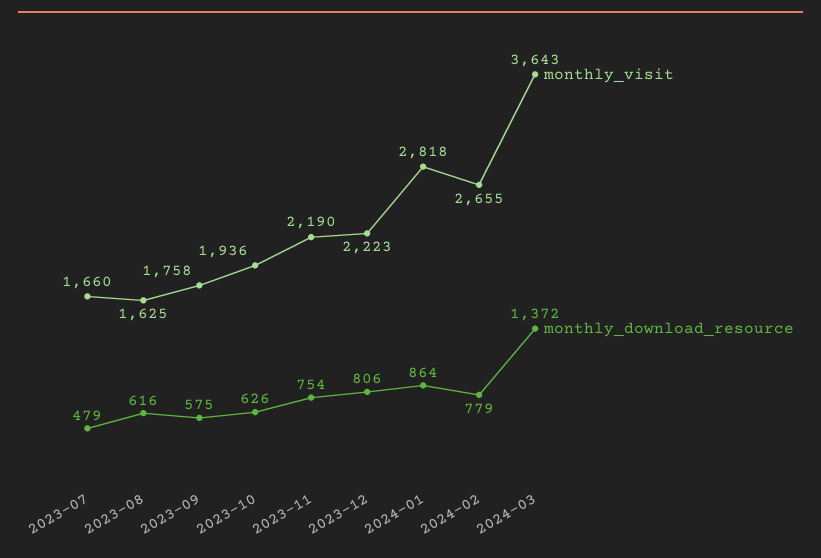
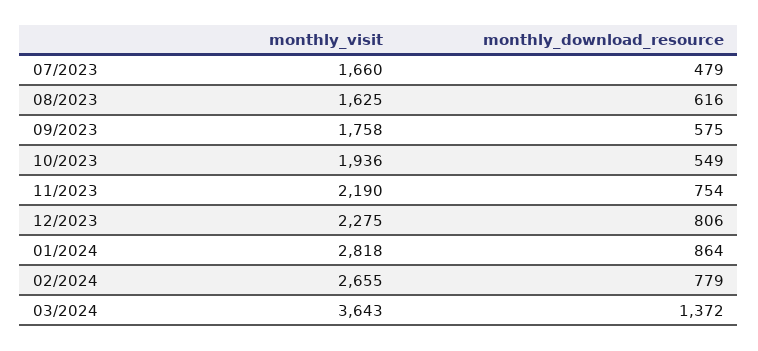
monthly_download_resource, 2023-10: 626 -> 549
monthly_visit, 2023-12: 2223 -> 2275

